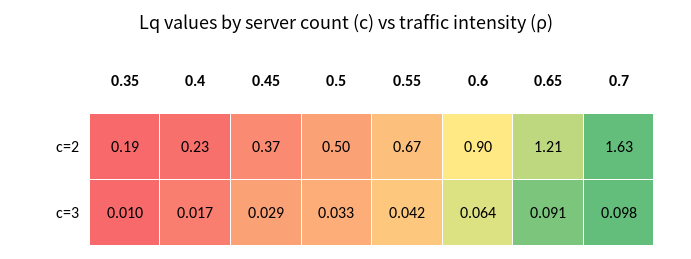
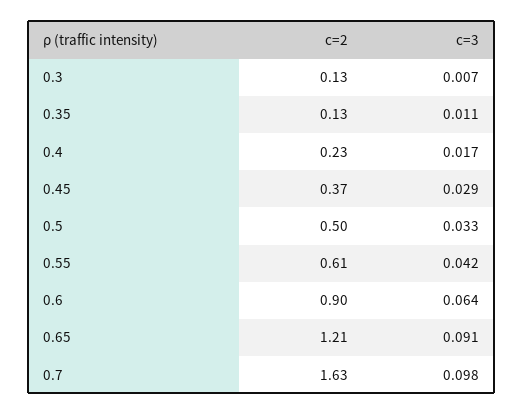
0.35, c=2: 0.19 -> 0.13
0.55, c=2: 0.67 -> 0.61
0.35, c=3: 0.01 -> 0.011
0.3, c=2: none -> 0.13
0.3, c=3: none -> 0.007

